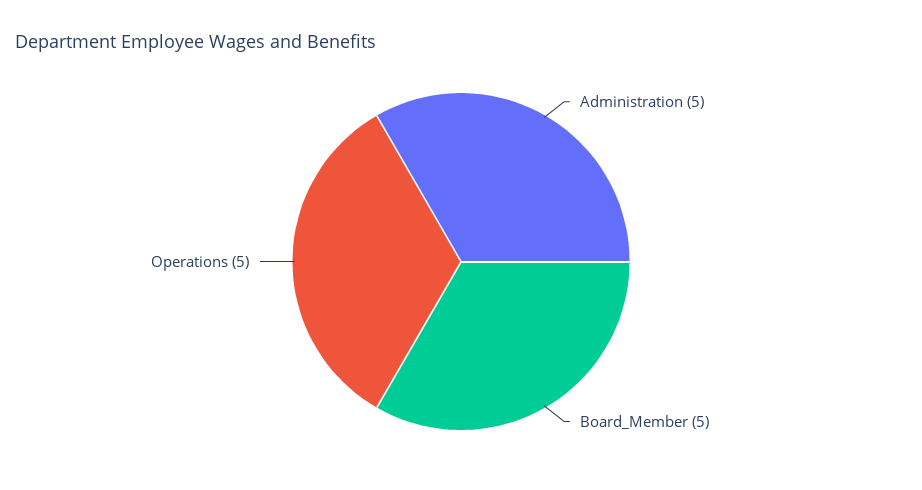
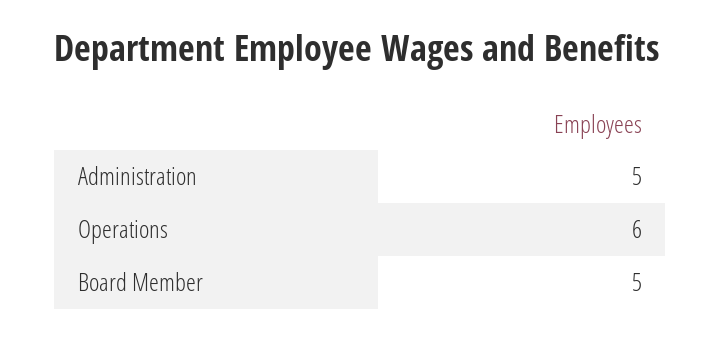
Operations: 5 -> 6

